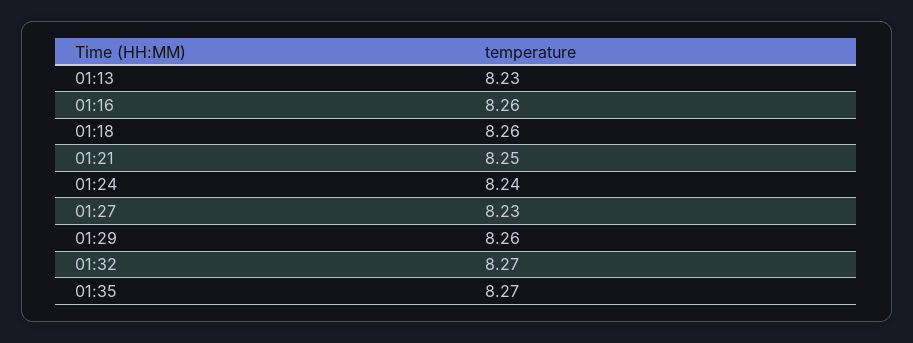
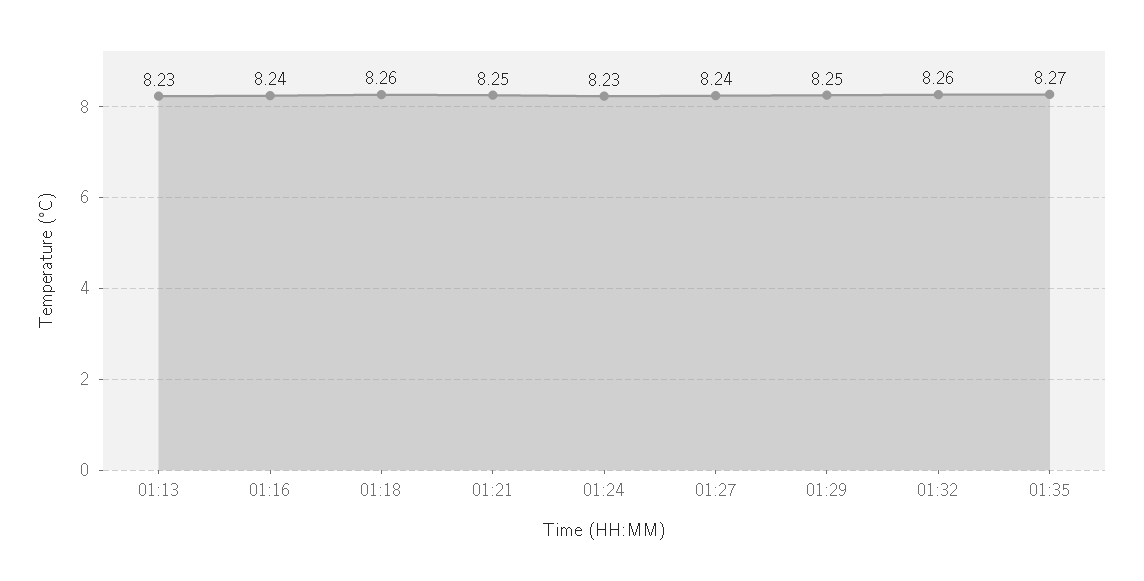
01:16: 8.26 -> 8.24
01:24: 8.24 -> 8.23
01:27: 8.23 -> 8.24
01:29: 8.26 -> 8.25
01:32: 8.27 -> 8.26

